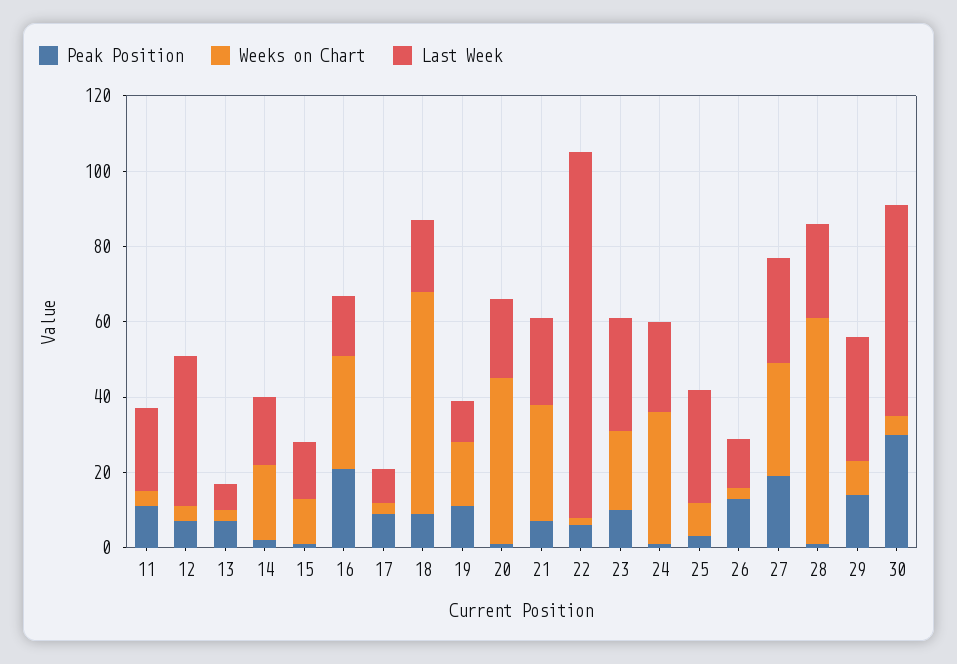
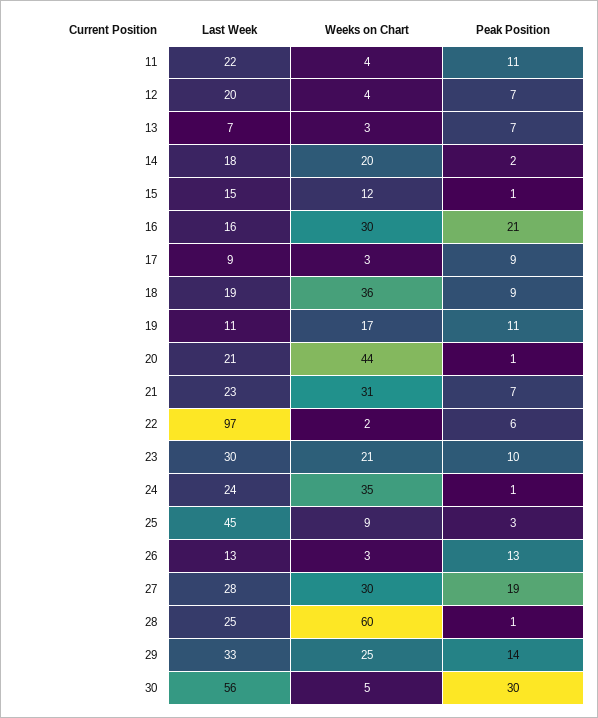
Last Week, 12: 40 -> 20
Weeks on Chart, 18: 60 -> 36
Last Week, 25: 30 -> 45
Weeks on Chart, 29: 10 -> 25

